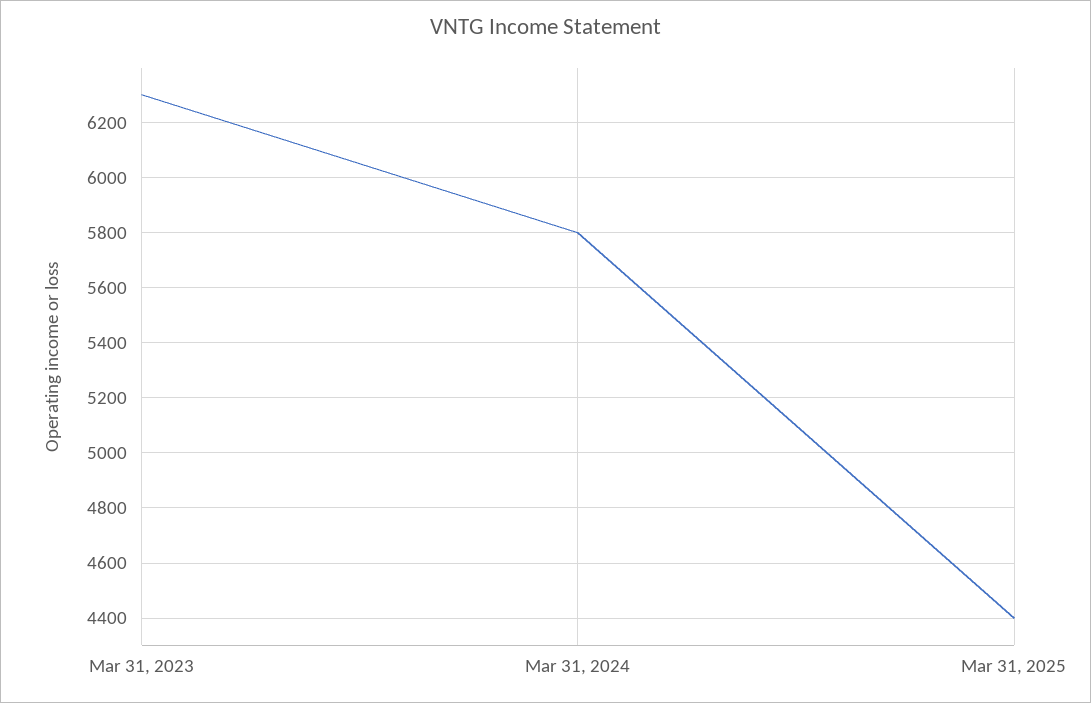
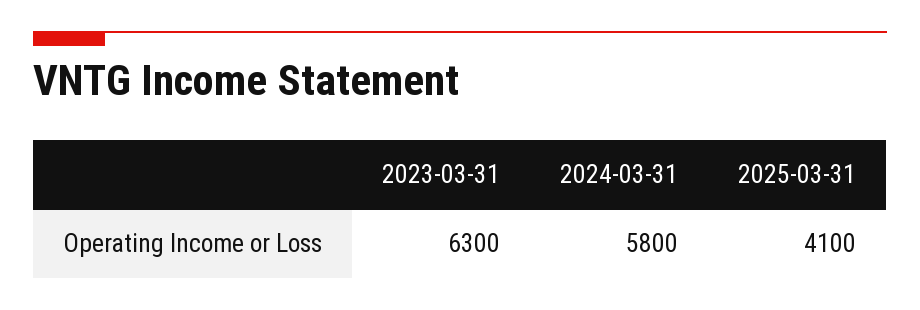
Mar 31, 2025: 4400 -> 4100

